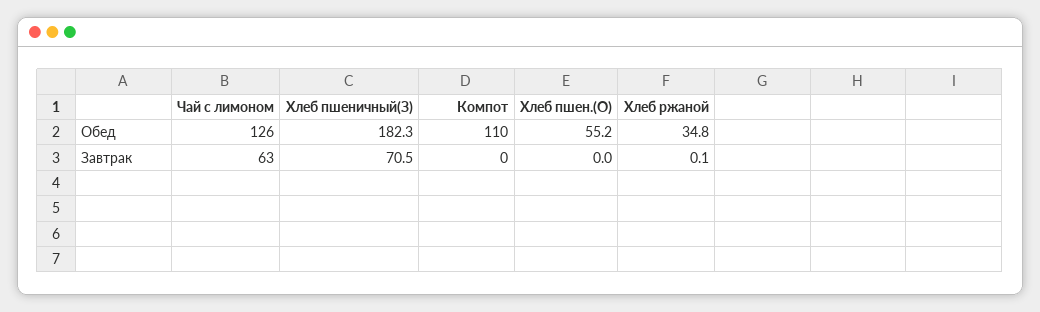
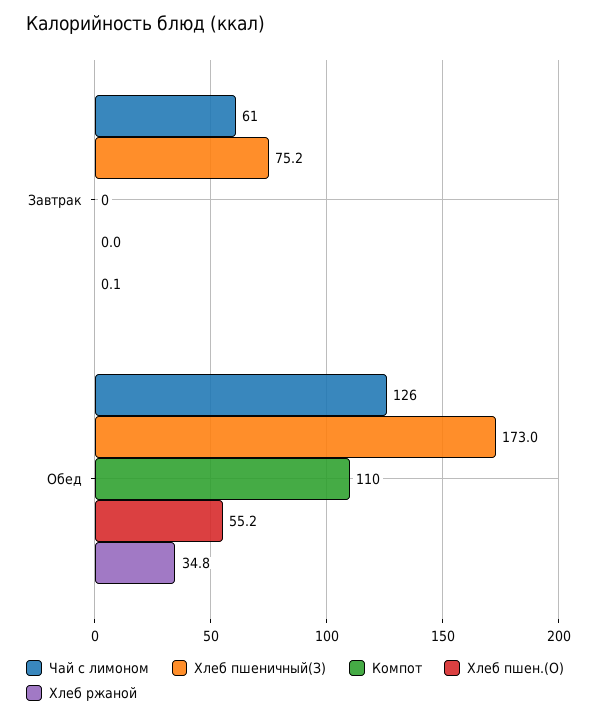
Хлеб пшеничный(З), Обед: 182.3 -> 173
Чай с лимоном, Завтрак: 63 -> 61
Хлеб пшеничный(З), Завтрак: 70.5 -> 75.2

